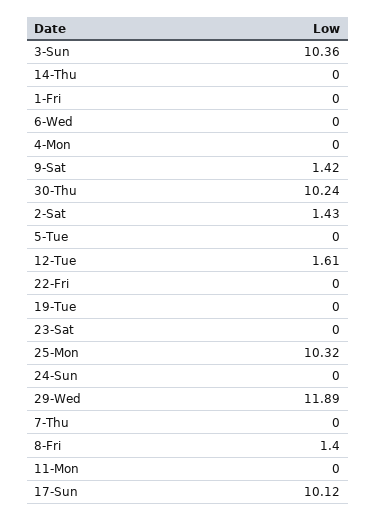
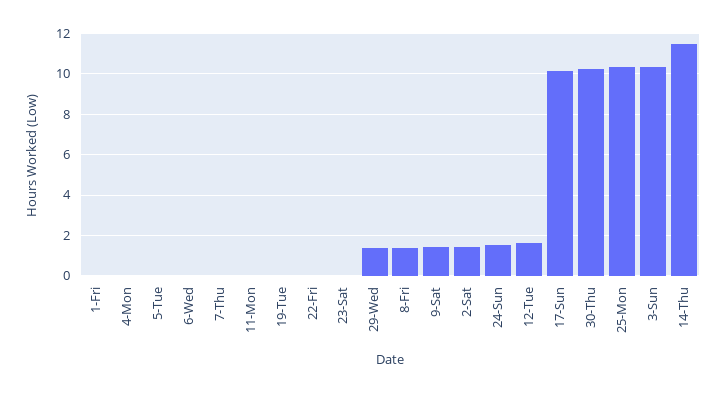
14-Thu: 0 -> 11.5
24-Sun: 0 -> 1.5
29-Wed: 11.89 -> 1.5

